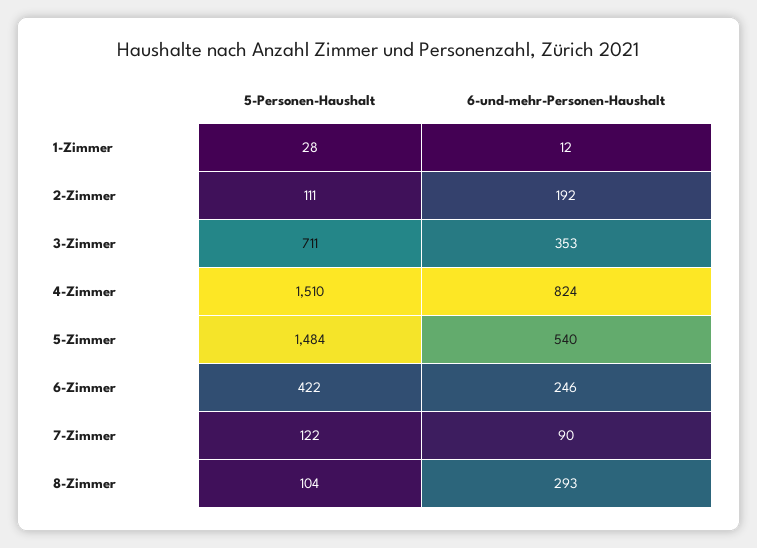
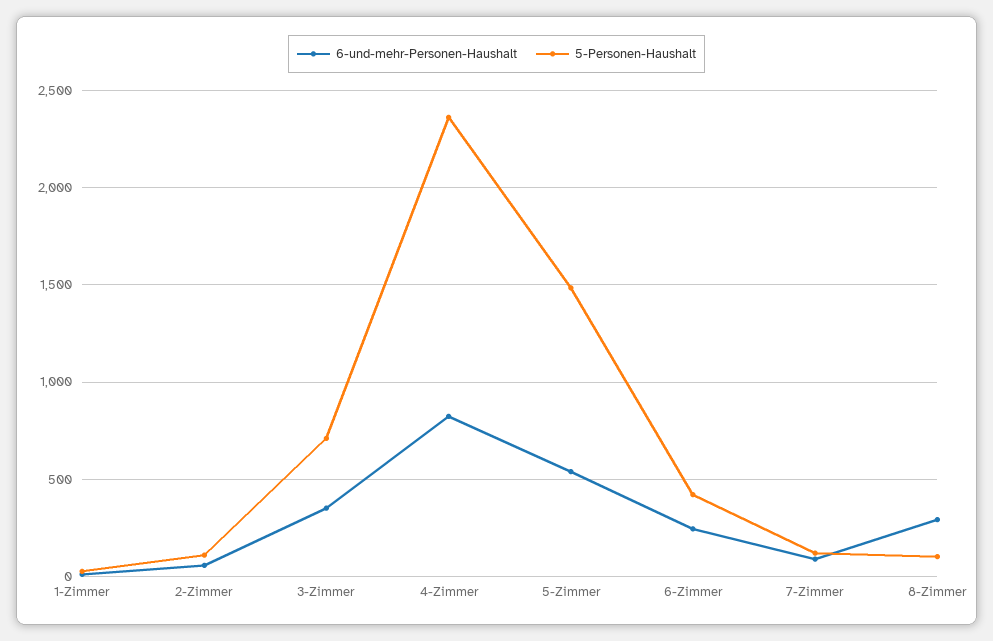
6-und-mehr-Personen-Haushalt, 2-Zimmer: 192 -> 50
5-Personen-Haushalt, 4-Zimmer: 1510 -> 2350

